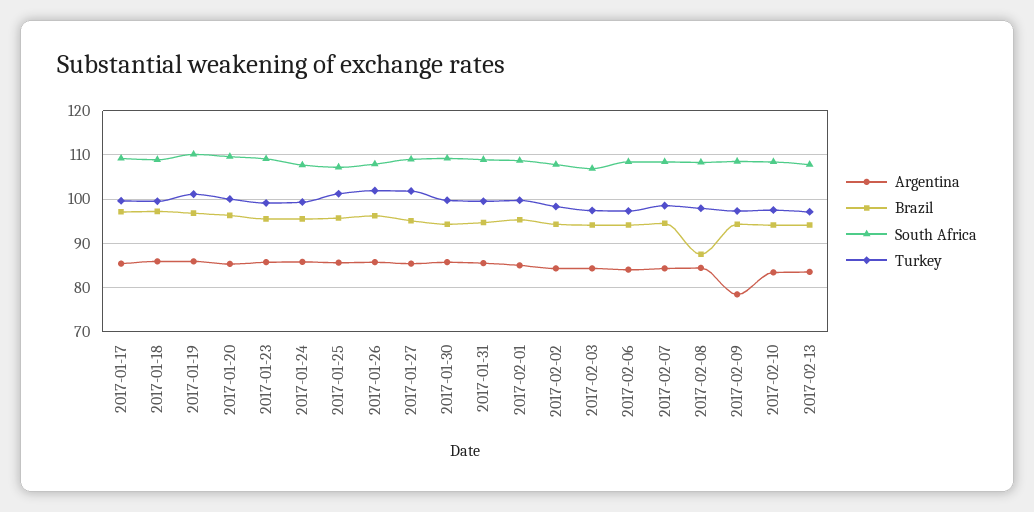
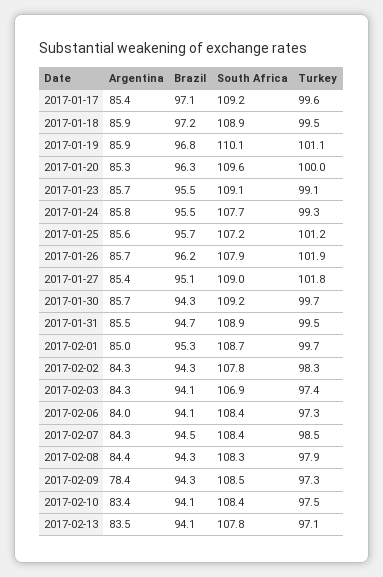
Brazil, 2017-02-08: 88 -> 94.3

